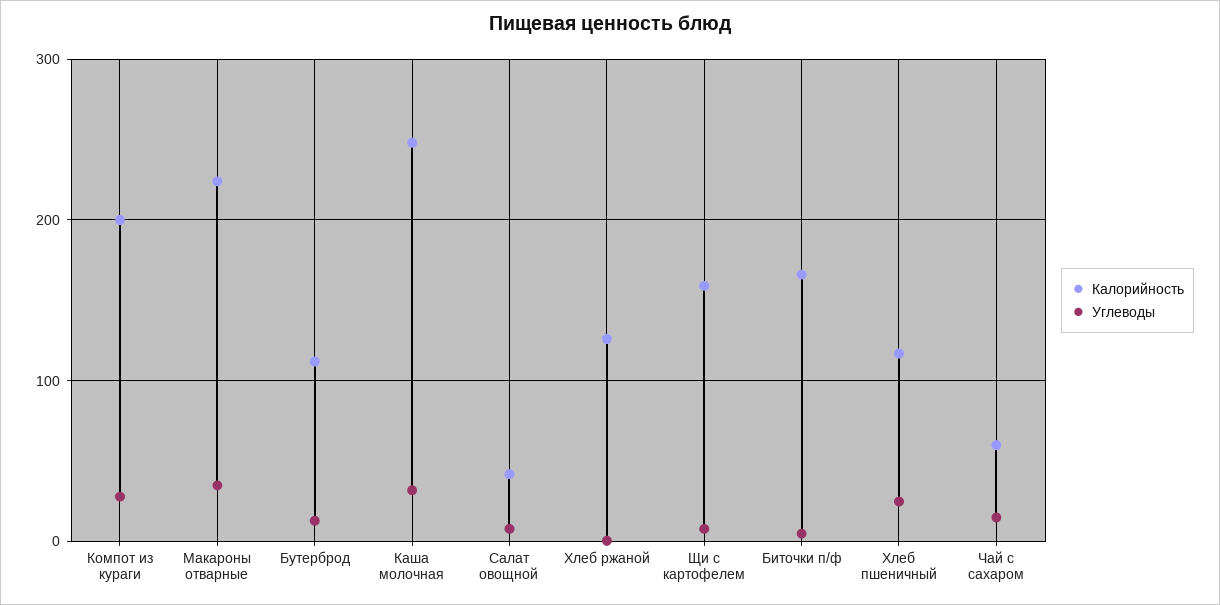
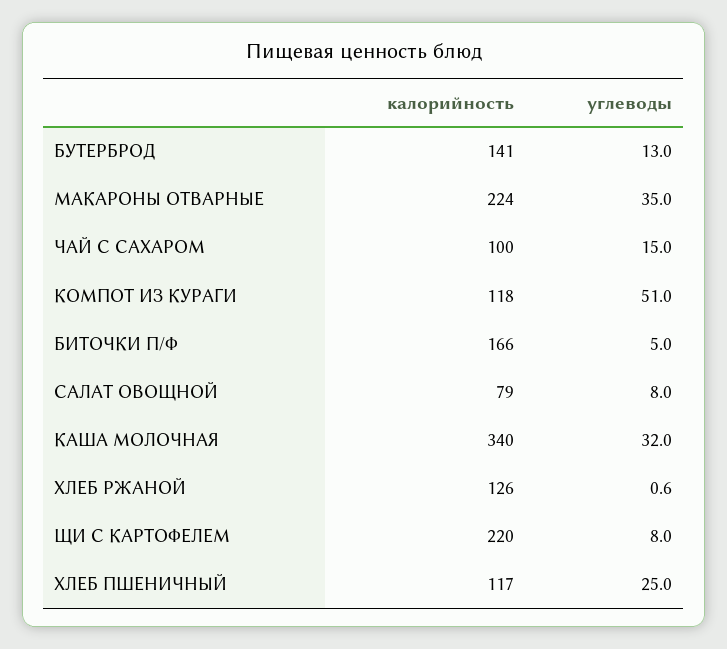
Калорийность, Компот из кураги: 200 -> 118
Углеводы, Компот из кураги: 30 -> 51
Калорийность, Бутерброд: 110 -> 141
Калорийность, Каша молочная: 250 -> 340
Калорийность, Салат овощной: 40 -> 79
Калорийность, Щи с картофелем: 160 -> 220
Калорийность, Чай с сахаром: 60 -> 100

